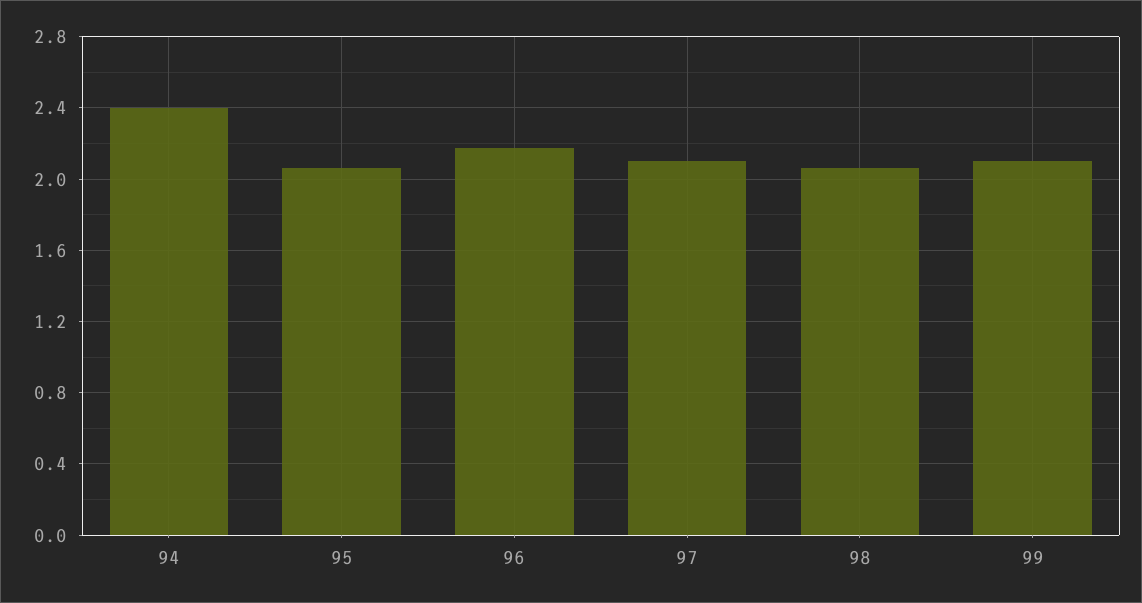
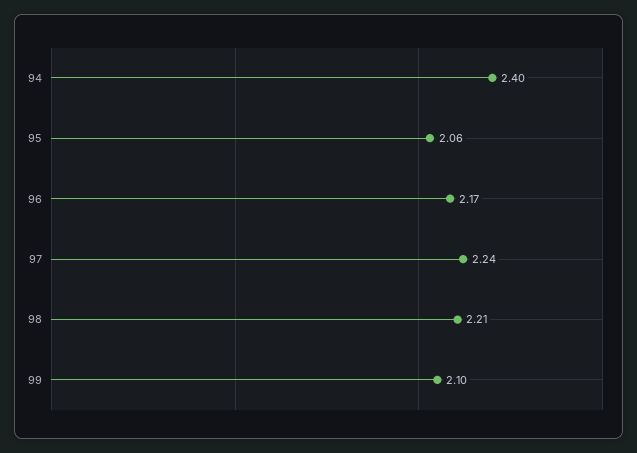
97: 2.1 -> 2.24
98: 2.05 -> 2.21

